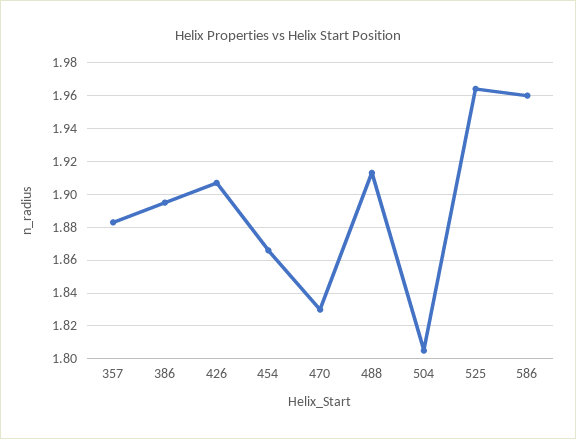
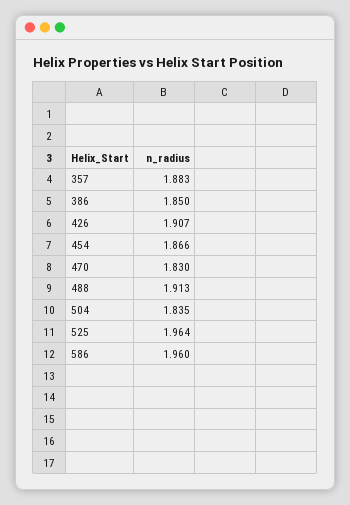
386: 1.895 -> 1.85
504: 1.805 -> 1.835

